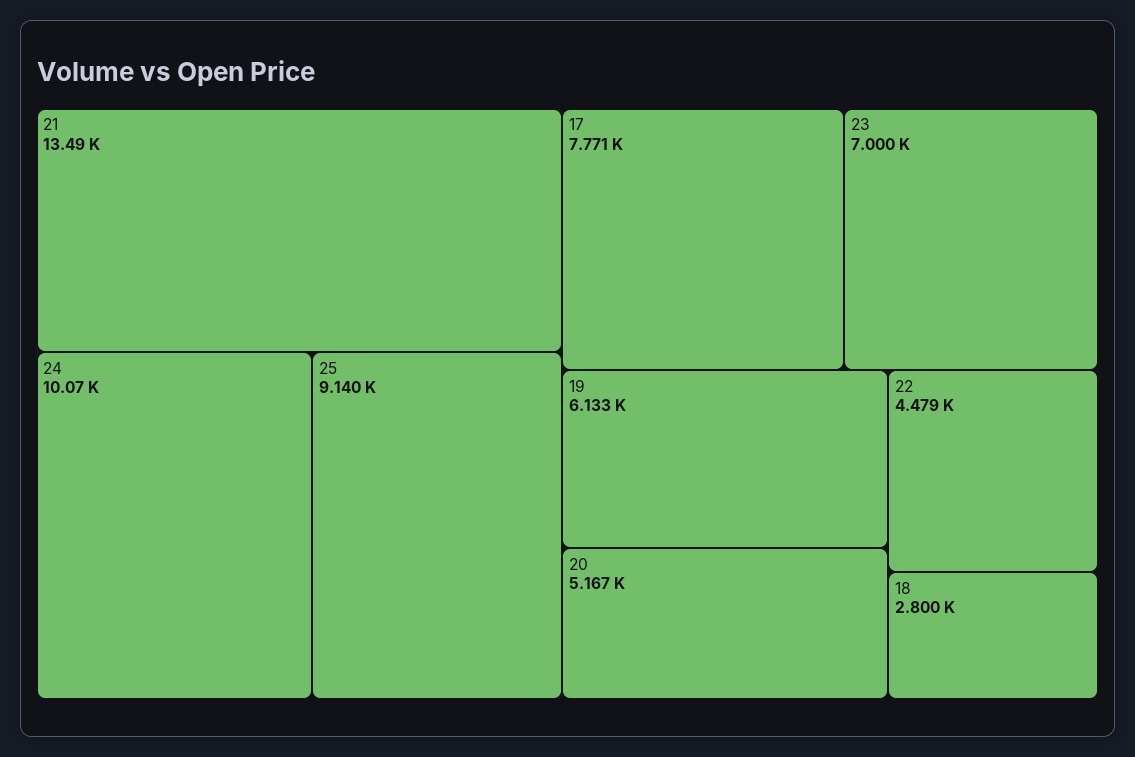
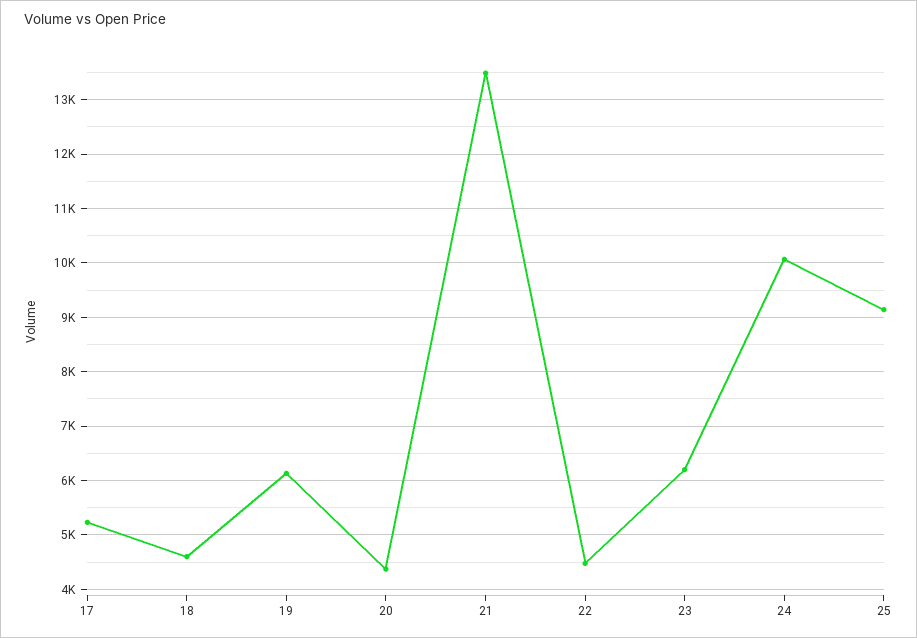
17: 7771 -> 5200
23: 7000 -> 6200
20: 5167 -> 4400
18: 2800 -> 4600

